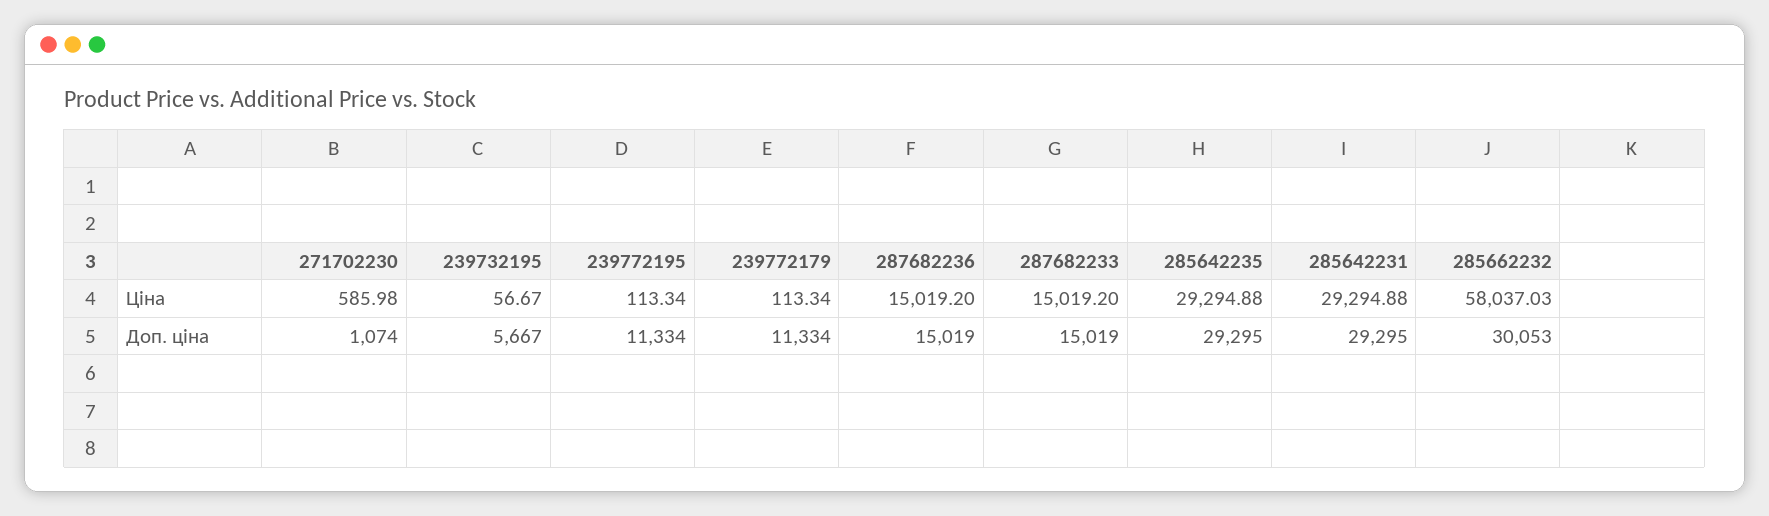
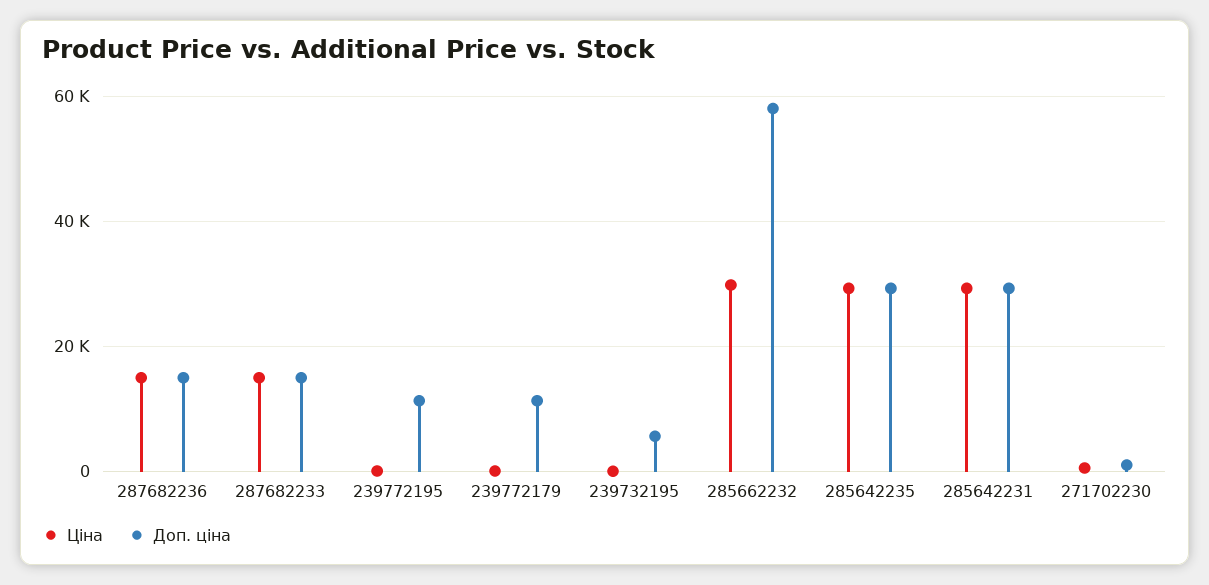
Ціна, 285662232: 58037.03 -> 30000
Доп. ціна, 285662232: 30053 -> 58000

